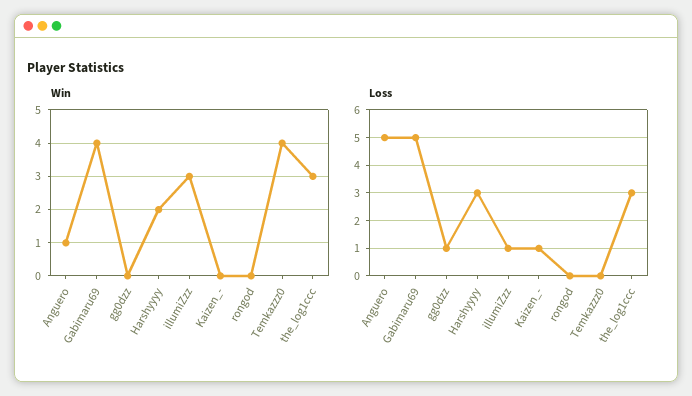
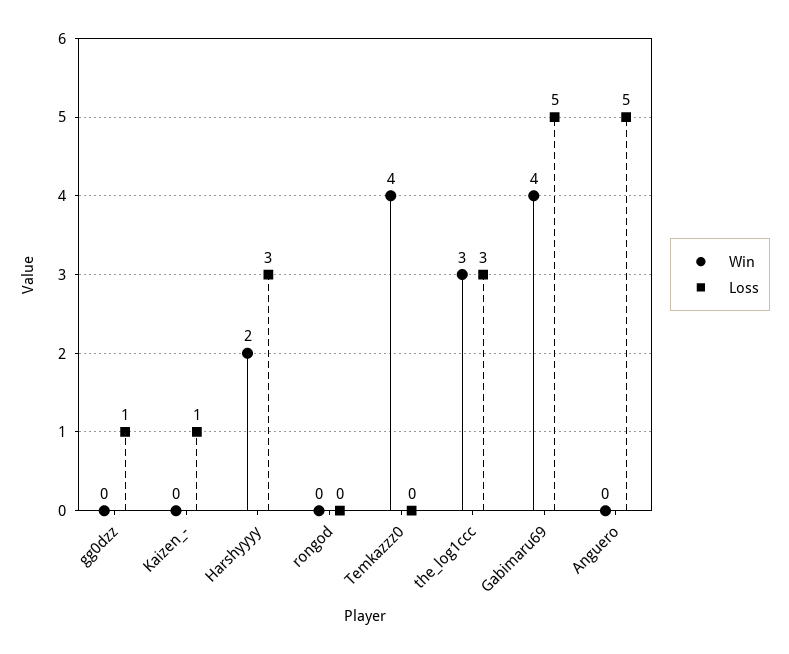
Win, Anguero: 1 -> 0
Win, illumiZzz: 3 -> none
Loss, illumiZzz: 1 -> none

